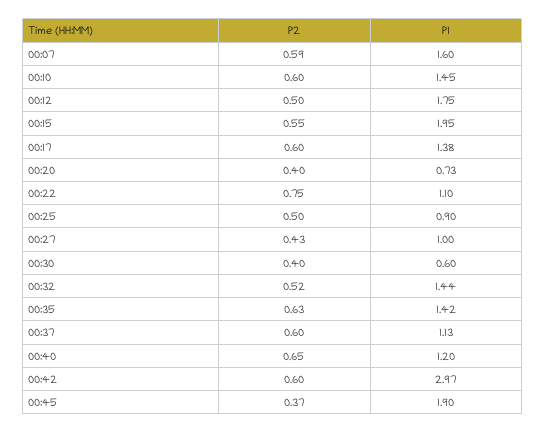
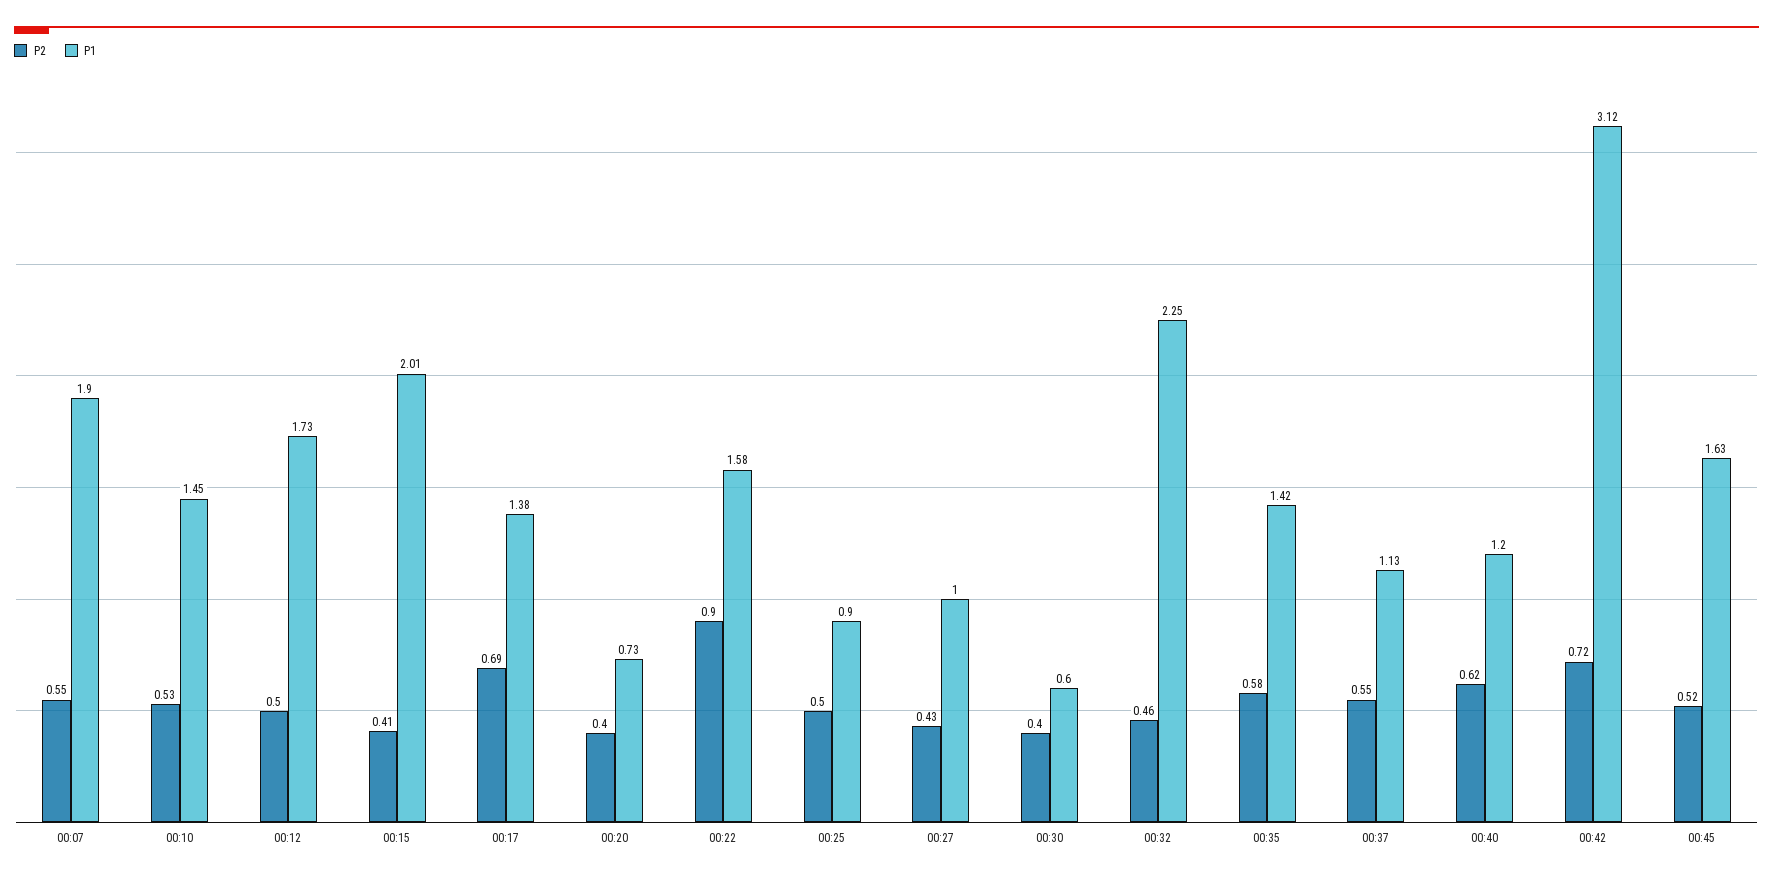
P2, 00:07: 0.59 -> 0.55
P1, 00:07: 1.6 -> 1.9
P2, 00:10: 0.6 -> 0.53
P1, 00:12: 1.75 -> 1.73
P2, 00:15: 0.55 -> 0.41
P1, 00:15: 1.95 -> 2.01
P2, 00:17: 0.6 -> 0.69
P2, 00:22: 0.75 -> 0.9
P1, 00:22: 1.1 -> 1.58
P2, 00:32: 0.52 -> 0.46
P1, 00:32: 1.44 -> 2.25
P2, 00:35: 0.63 -> 0.58
P2, 00:37: 0.6 -> 0.55
P2, 00:40: 0.65 -> 0.62
P2, 00:42: 0.6 -> 0.72
P1, 00:42: 2.97 -> 3.12
P2, 00:45: 0.37 -> 0.52
P1, 00:45: 1.9 -> 1.63

